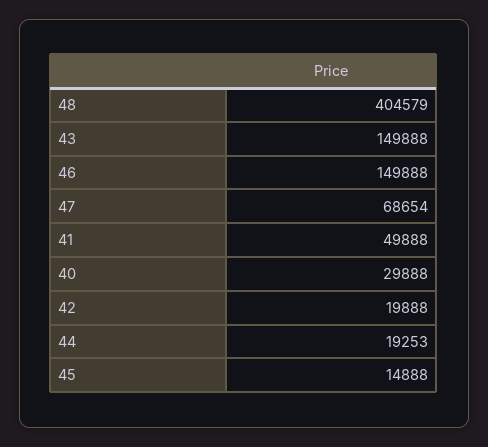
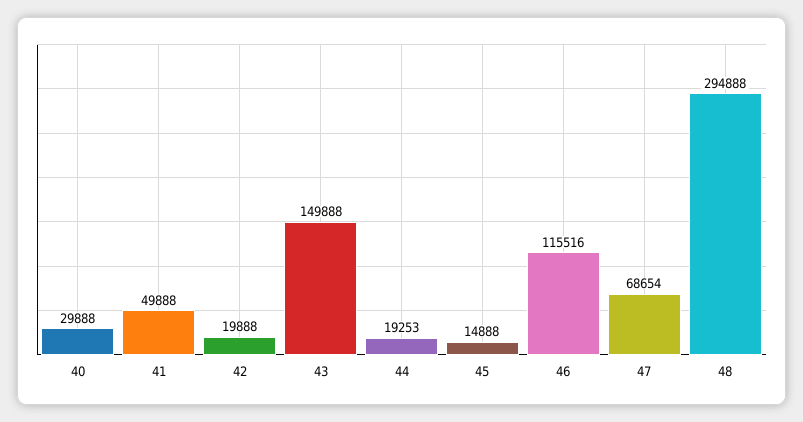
48: 404579 -> 294888
46: 149888 -> 115516

